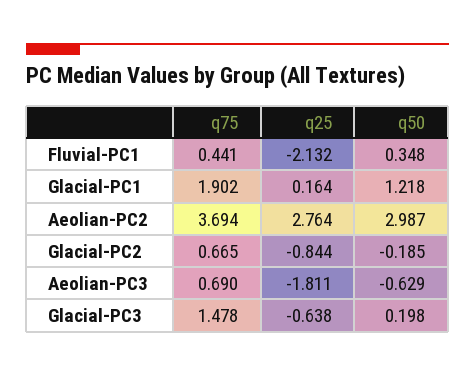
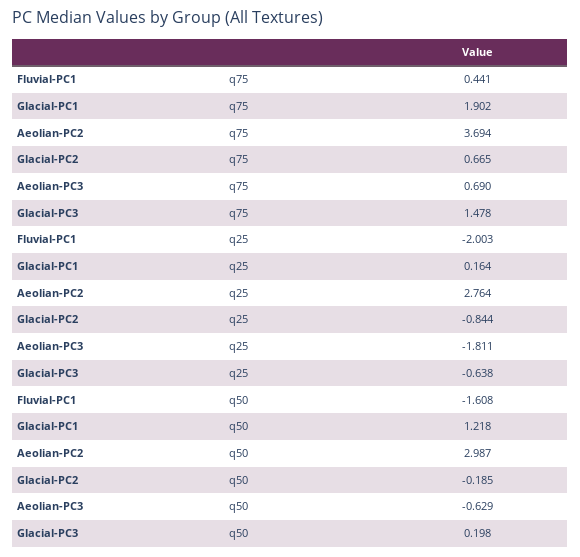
q25, Fluvial-PC1: -2.132 -> -2.003
q50, Fluvial-PC1: 0.348 -> -1.608

